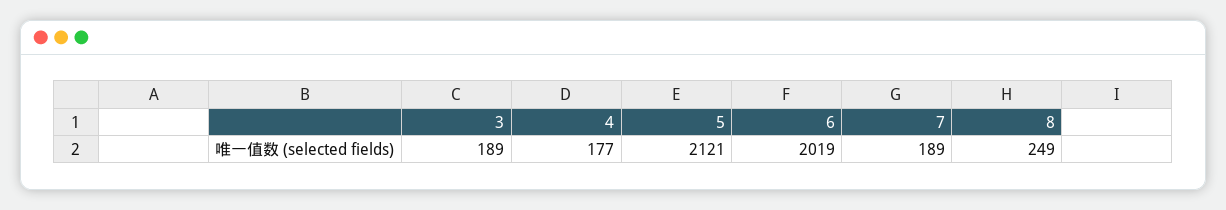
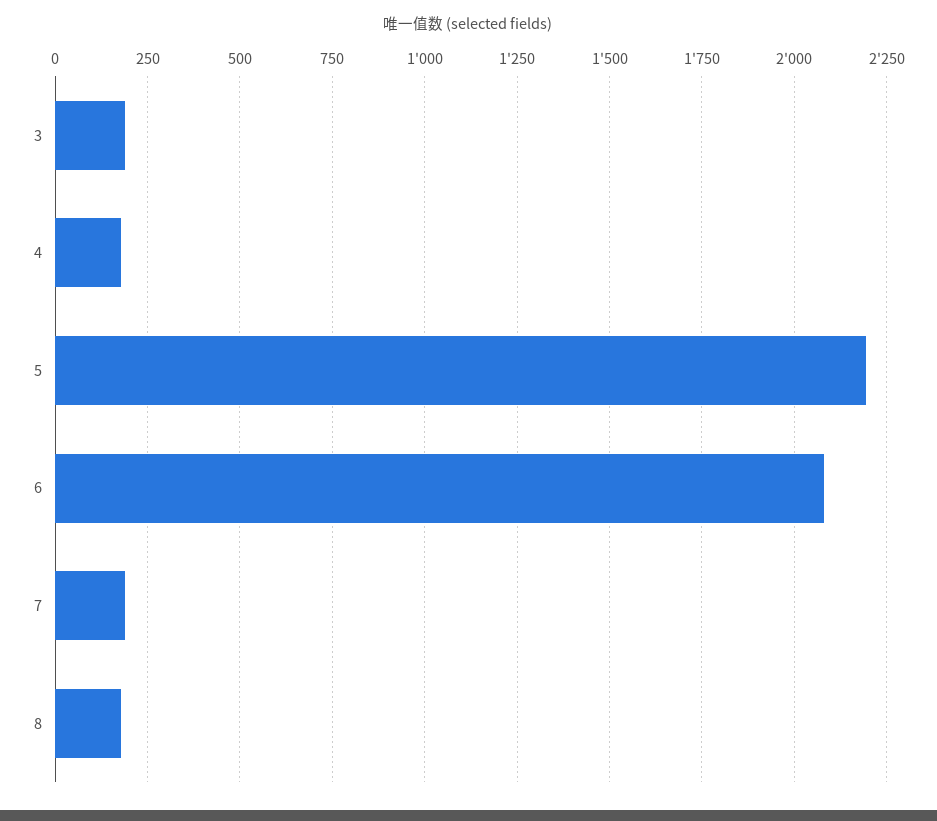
5: 2121 -> 2200
6: 2019 -> 2075
8: 249 -> 175

